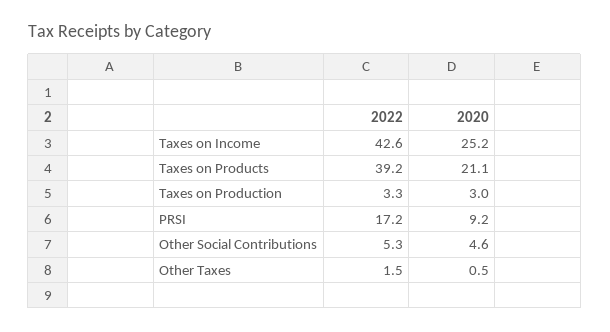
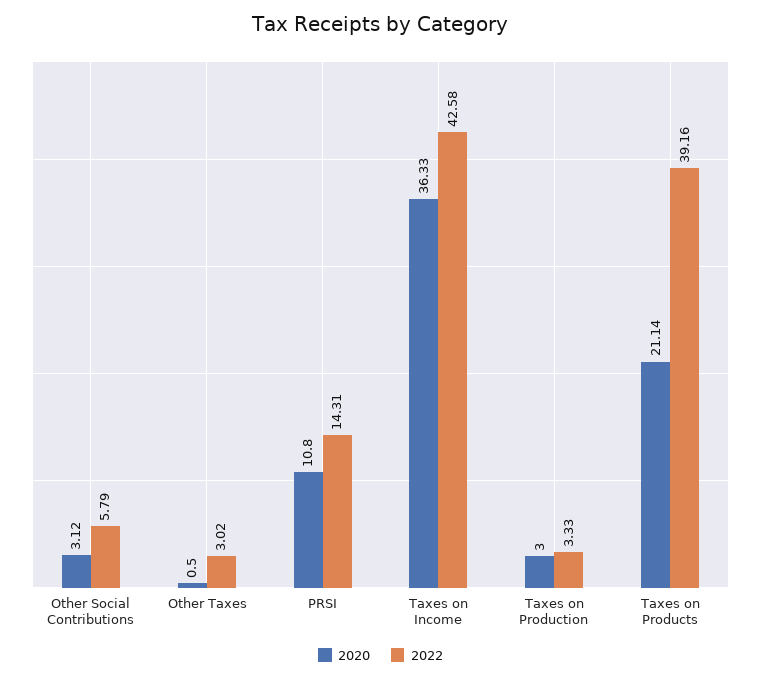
2020, Taxes on Income: 25.2 -> 36.33
2022, PRSI: 17.2 -> 14.31
2020, PRSI: 9.2 -> 10.8
2022, Other Social Contributions: 5.3 -> 5.79
2020, Other Social Contributions: 4.6 -> 3.12
2022, Other Taxes: 1.5 -> 3.02

